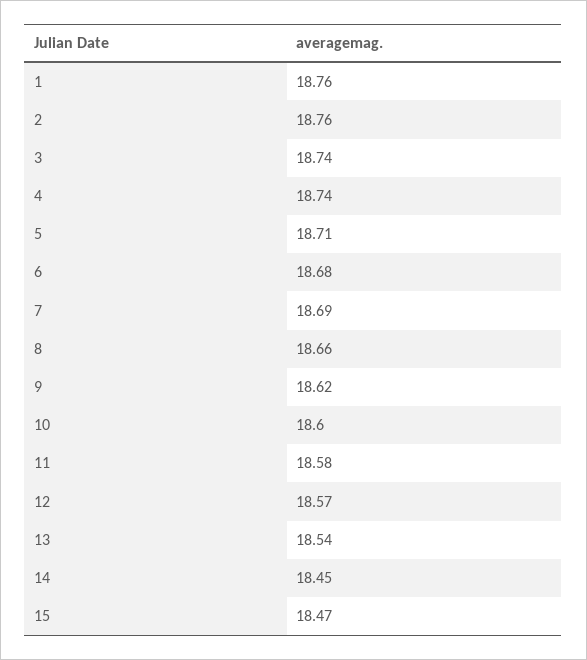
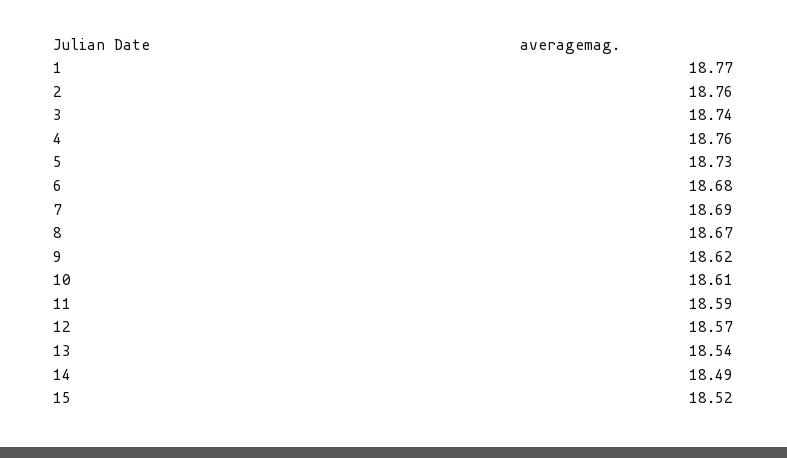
1: 18.76 -> 18.77
4: 18.74 -> 18.76
5: 18.71 -> 18.73
8: 18.66 -> 18.67
10: 18.6 -> 18.61
11: 18.58 -> 18.59
14: 18.45 -> 18.49
15: 18.47 -> 18.52

